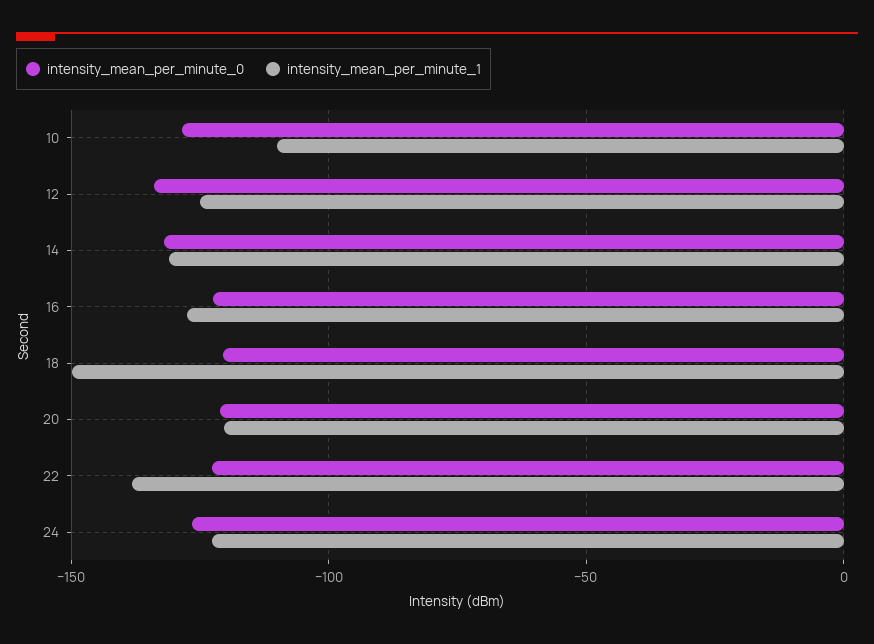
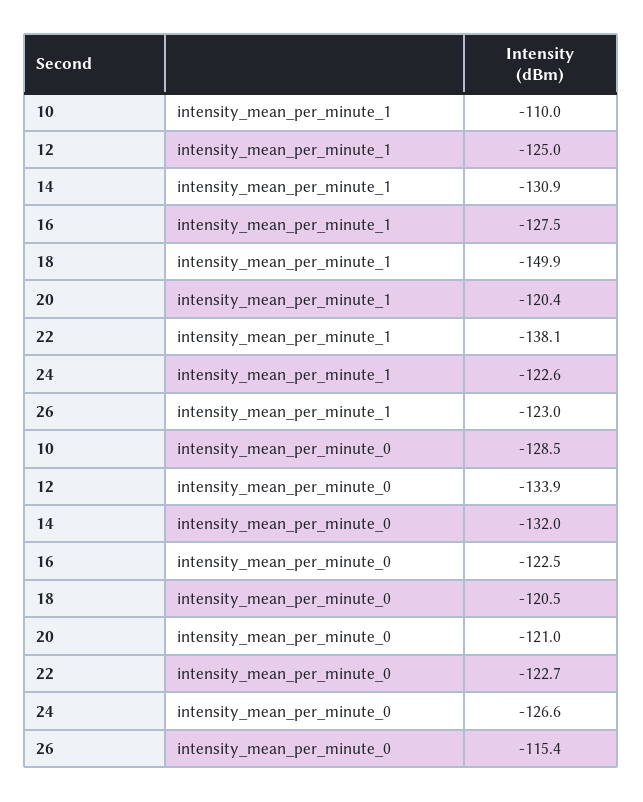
intensity_mean_per_minute_1, 26: none -> -123
intensity_mean_per_minute_0, 26: none -> -115.4

